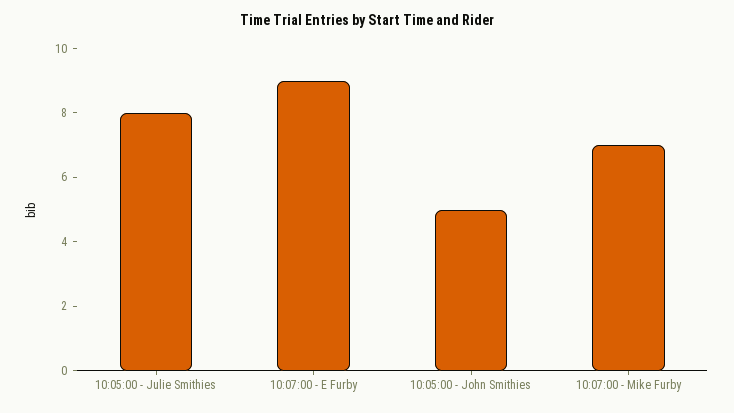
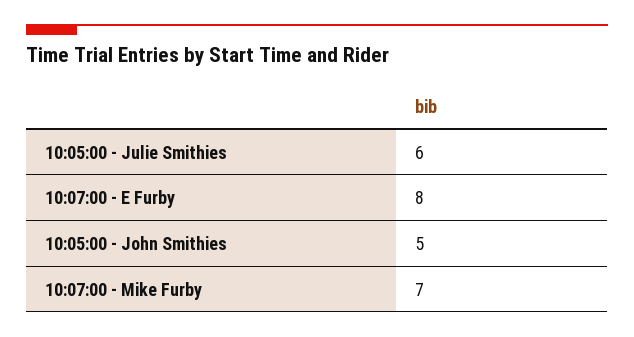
10:05:00 - Julie Smithies: 8 -> 6
10:07:00 - E Furby: 9 -> 8

